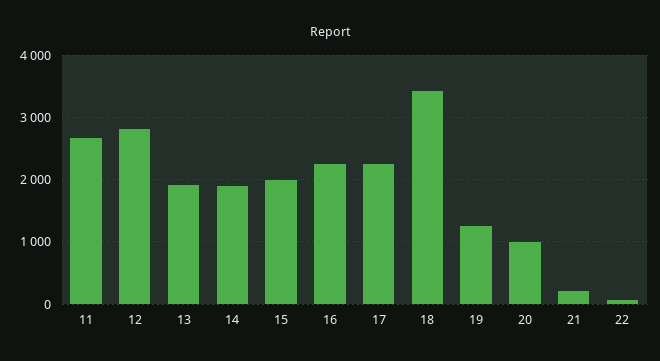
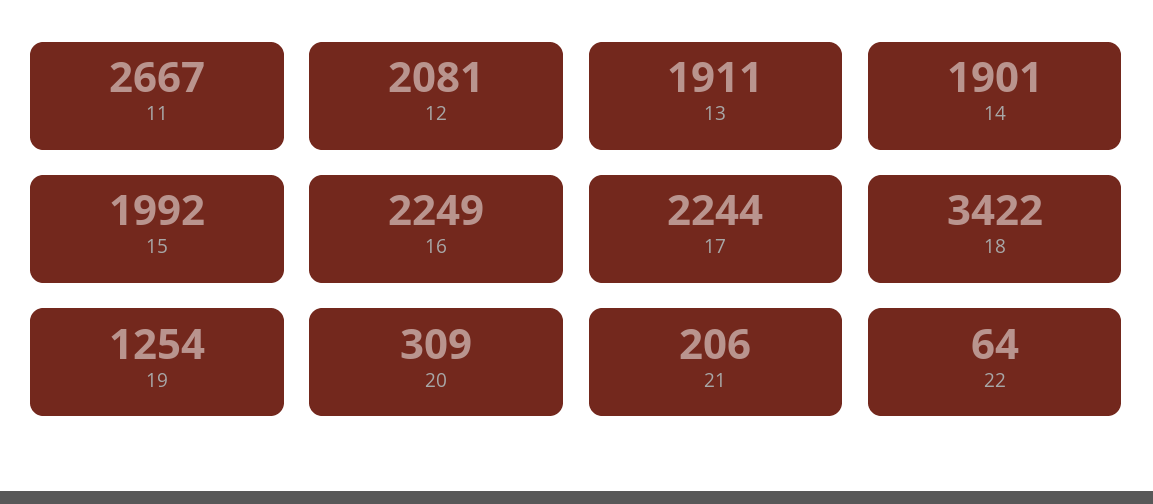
12: 2800 -> 2081
20: 1000 -> 309

